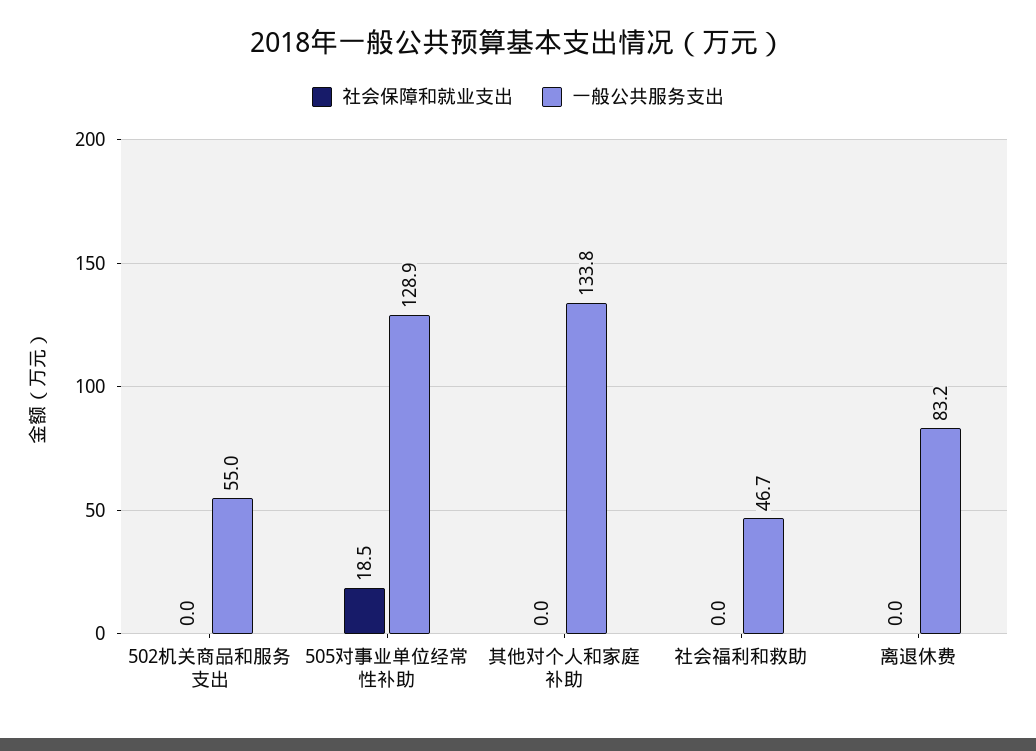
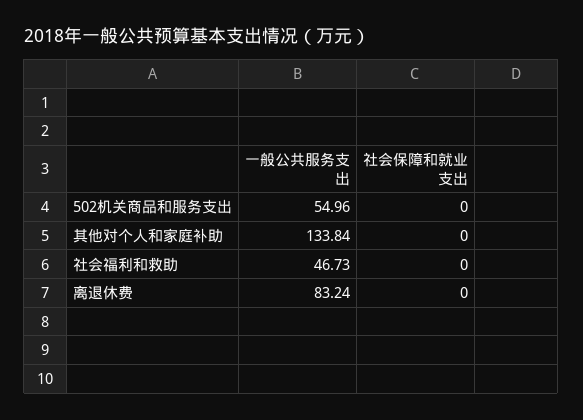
社会保障和就业支出, 505对事业单位经常性补助: 18.5 -> none
一般公共服务支出, 505对事业单位经常性补助: 128.9 -> none

